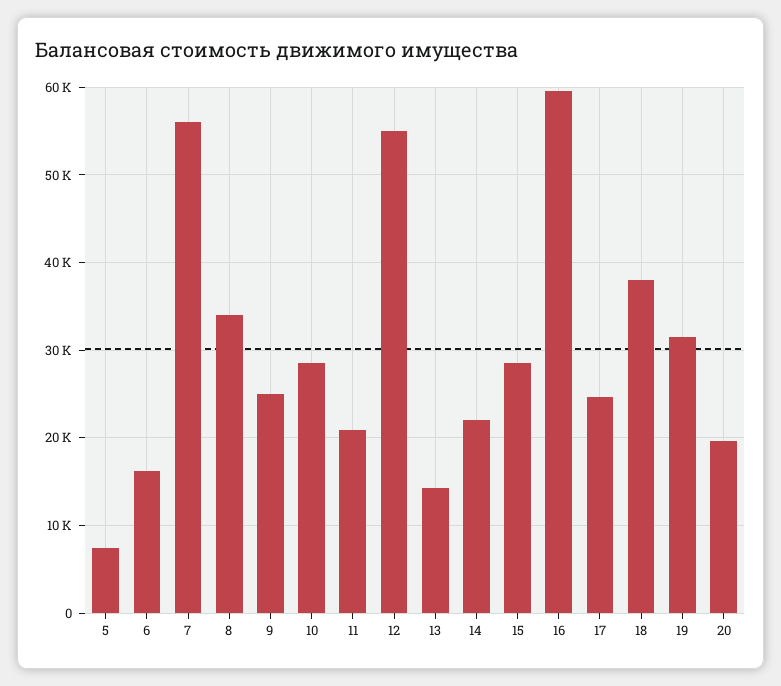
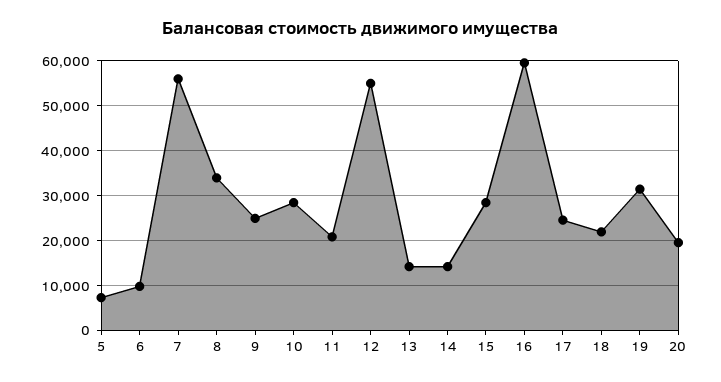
6: 16000 -> 10000
14: 22000 -> 14000
18: 38000 -> 22000

